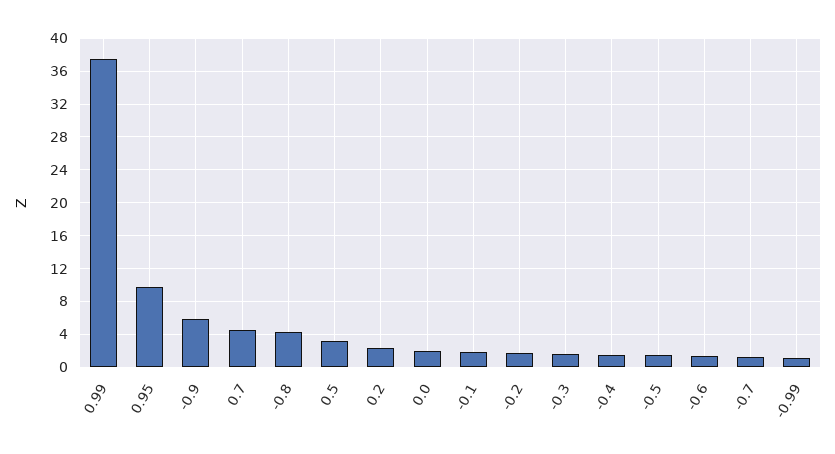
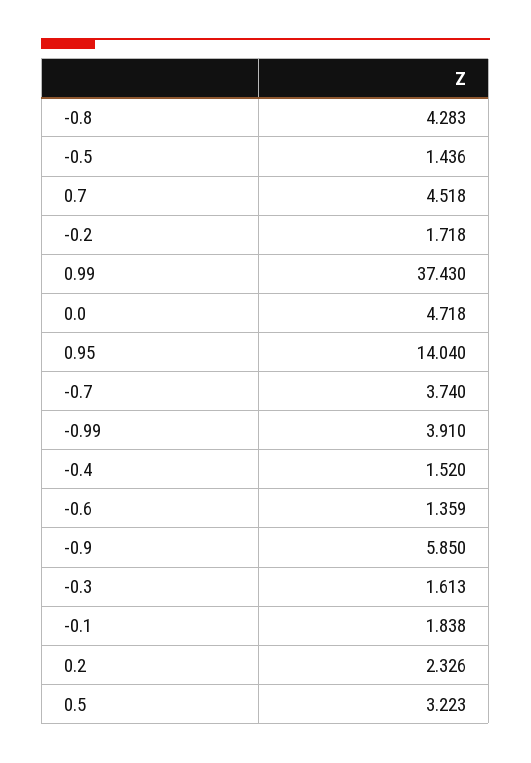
0.95: 10 -> 14.04
0.0: 2 -> 4.718
-0.7: 1 -> 3.74
-0.99: 1 -> 3.91

